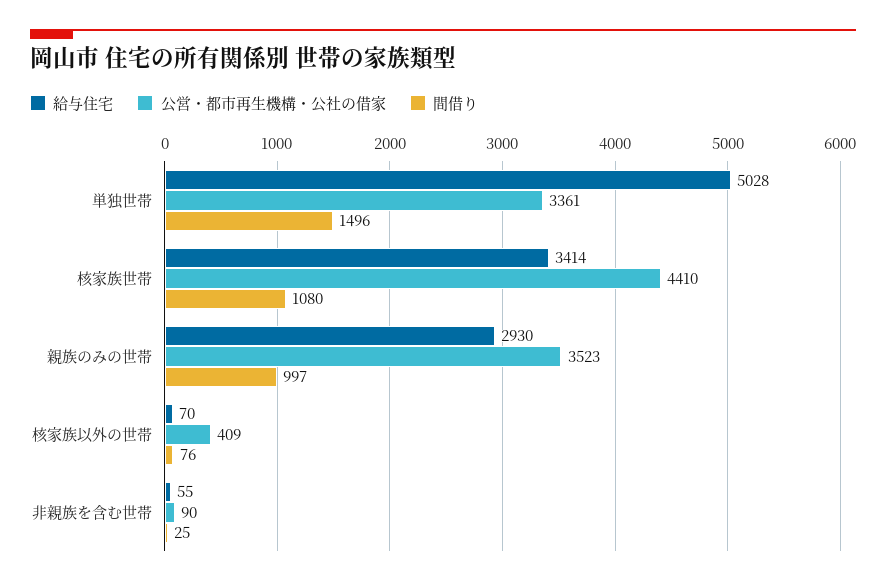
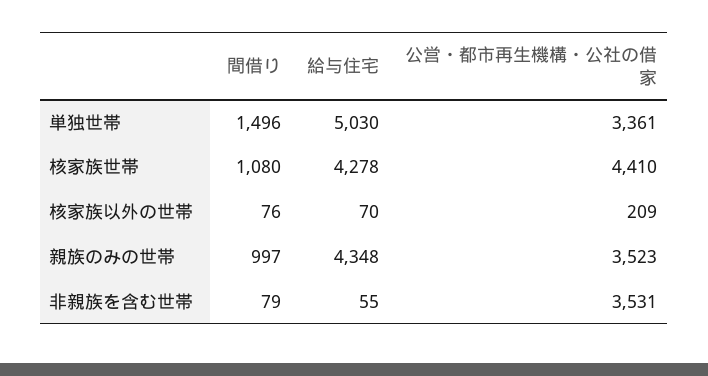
給与住宅, 単独世帯: 5028 -> 5030
給与住宅, 核家族世帯: 3414 -> 4278
給与住宅, 親族のみの世帯: 2930 -> 4348
公営・都市再生機構・公社の借家, 核家族以外の世帯: 409 -> 209
公営・都市再生機構・公社の借家, 非親族を含む世帯: 90 -> 3531
間借り, 非親族を含む世帯: 25 -> 79

